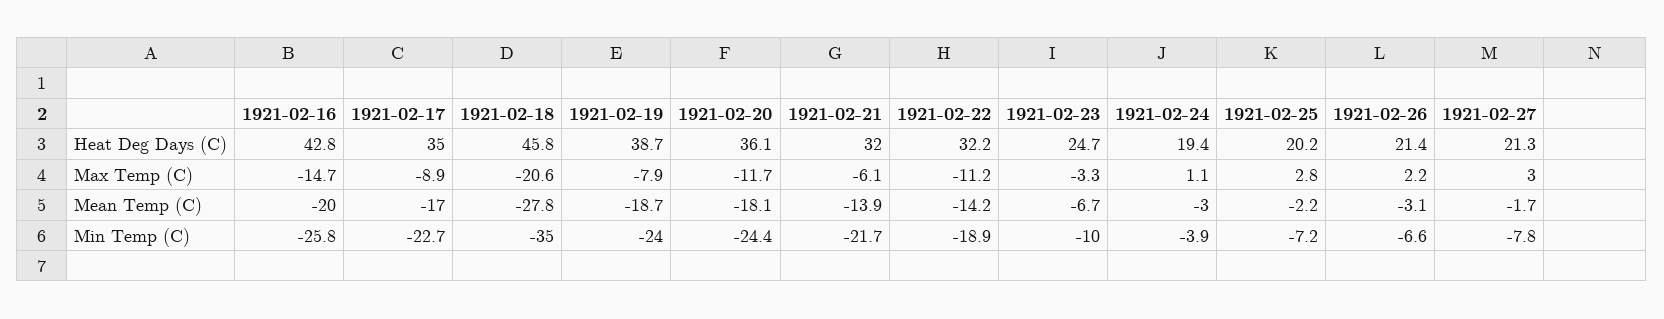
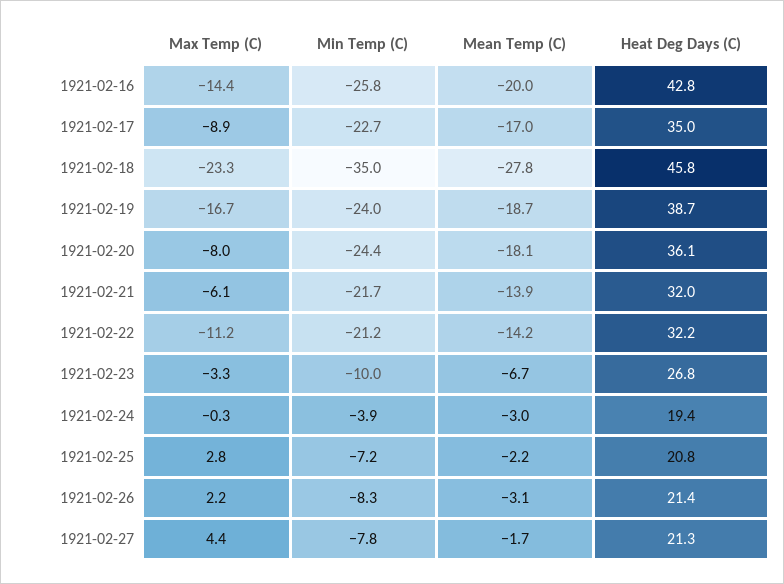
1921-02-23, Heat Deg Days (C): 24.7 -> 26.8
1921-02-25, Heat Deg Days (C): 20.2 -> 20.8
1921-02-16, Max Temp (C): -14.7 -> -14.4
1921-02-18, Max Temp (C): -20.6 -> -23.3
1921-02-19, Max Temp (C): -7.9 -> -16.7
1921-02-20, Max Temp (C): -11.7 -> -8
1921-02-24, Max Temp (C): 1.1 -> -0.3
1921-02-27, Max Temp (C): 3 -> 4.4
1921-02-22, Min Temp (C): -18.9 -> -21.2
1921-02-26, Min Temp (C): -6.6 -> -8.3

